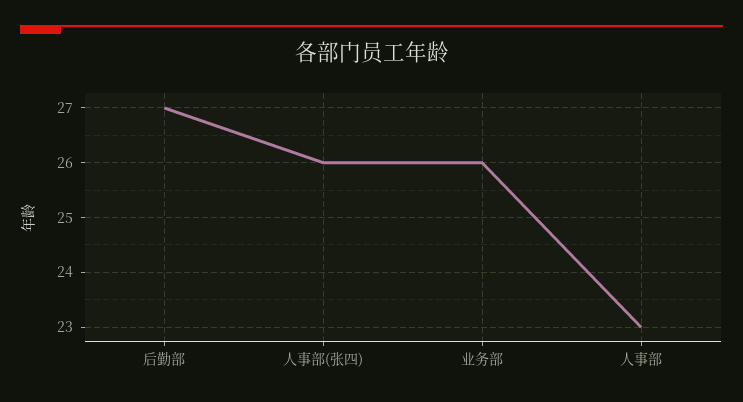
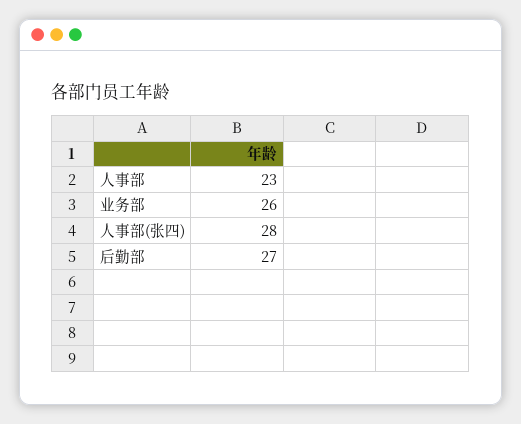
人事部(张四): 26 -> 28

